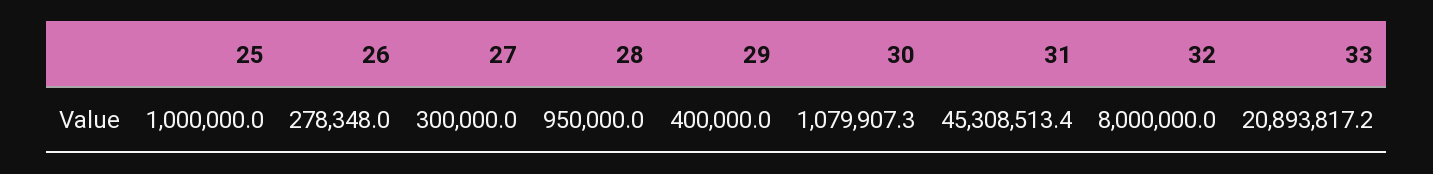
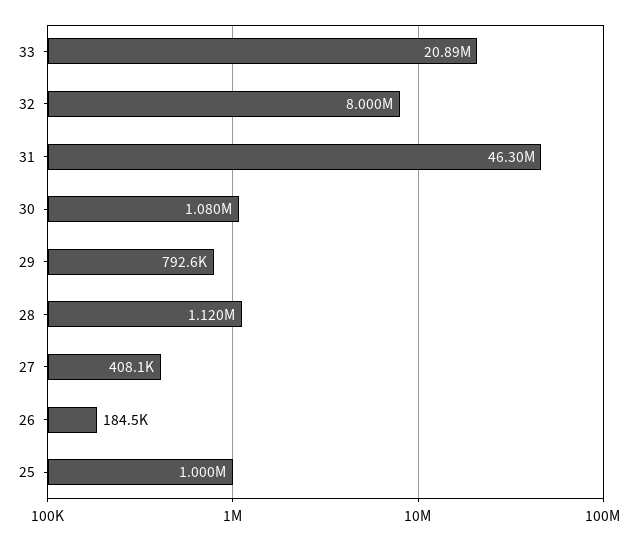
26: 278348 -> 184500
27: 300000 -> 408100
28: 950000 -> 1120000
29: 400000 -> 792600
31: 45308513.4 -> 46300000

